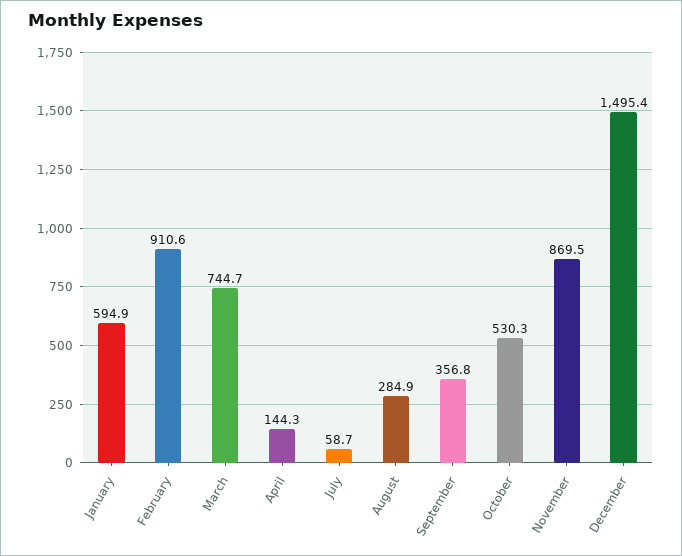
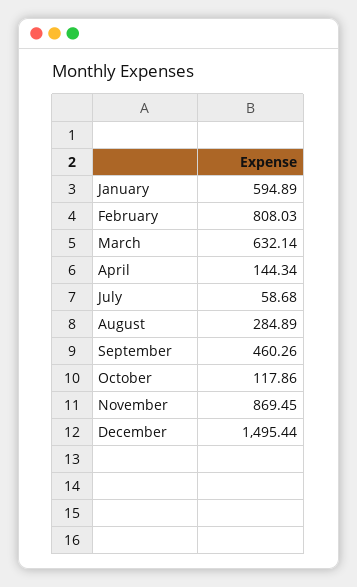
February: 910.6 -> 808.03
March: 744.7 -> 632.14
September: 356.8 -> 460.26
October: 530.3 -> 117.86

